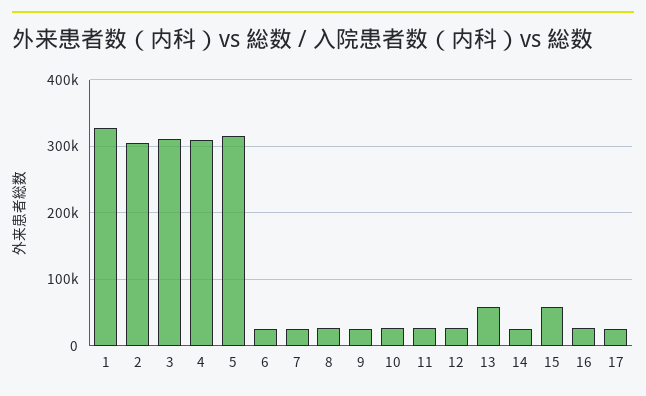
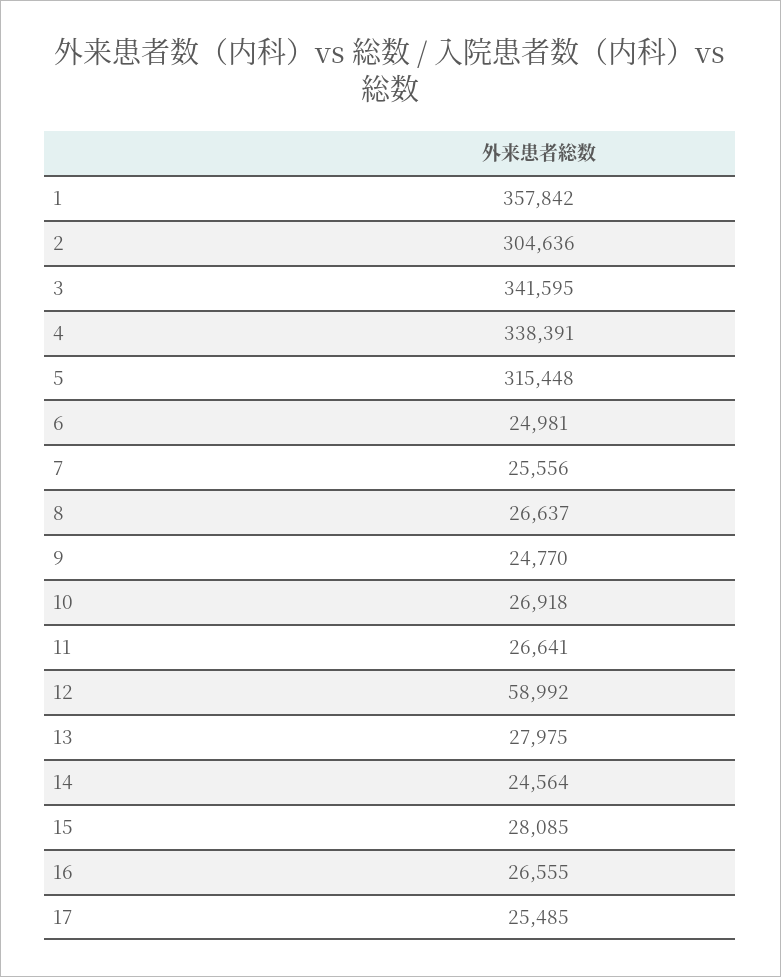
1: 330000 -> 357842
3: 310000 -> 341595
4: 310000 -> 338391
12: 30000 -> 58992
13: 60000 -> 27975
15: 60000 -> 28085

